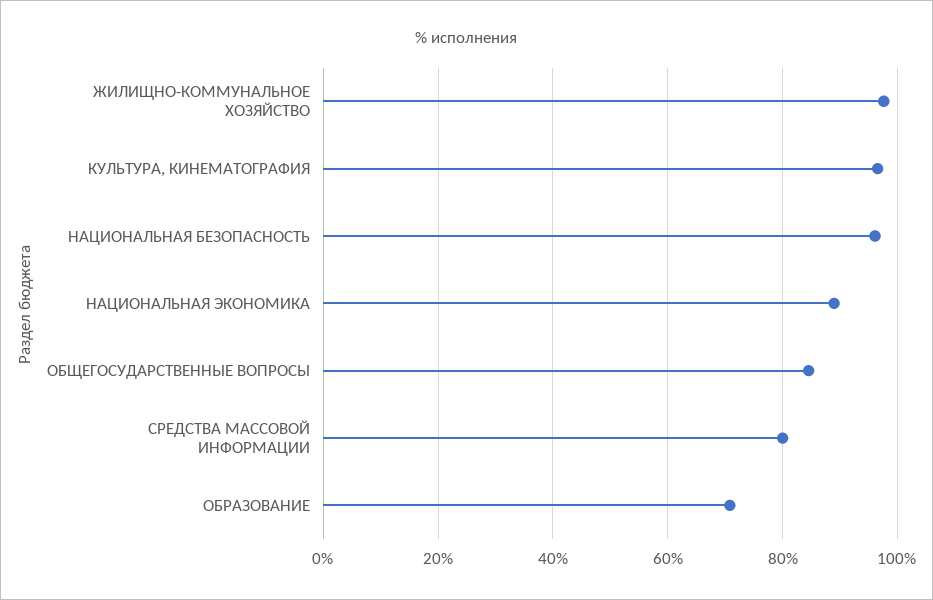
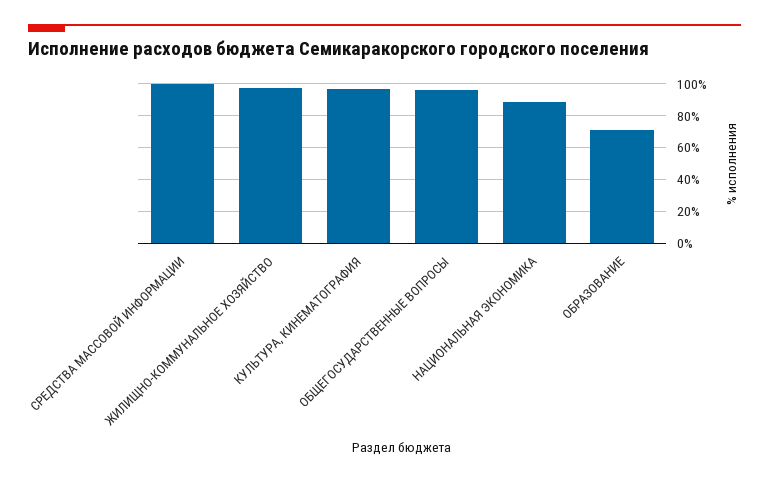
НАЦИОНАЛЬНАЯ БЕЗОПАСНОСТЬ: 96 -> none
ОБЩЕГОСУДАРСТВЕННЫЕ ВОПРОСЫ: 84 -> 95
СРЕДСТВА МАССОВОЙ ИНФОРМАЦИИ: 80 -> 100

